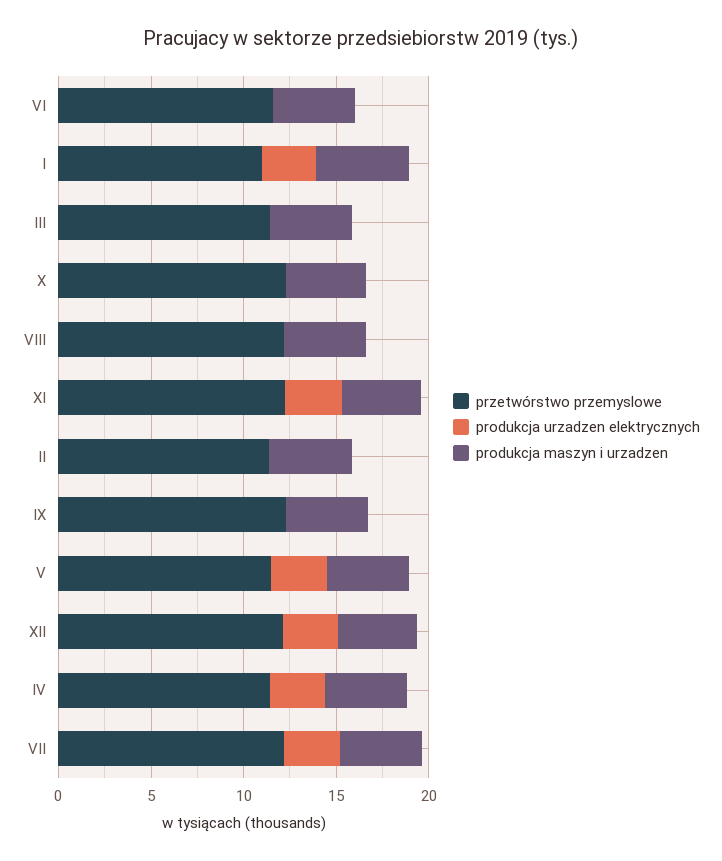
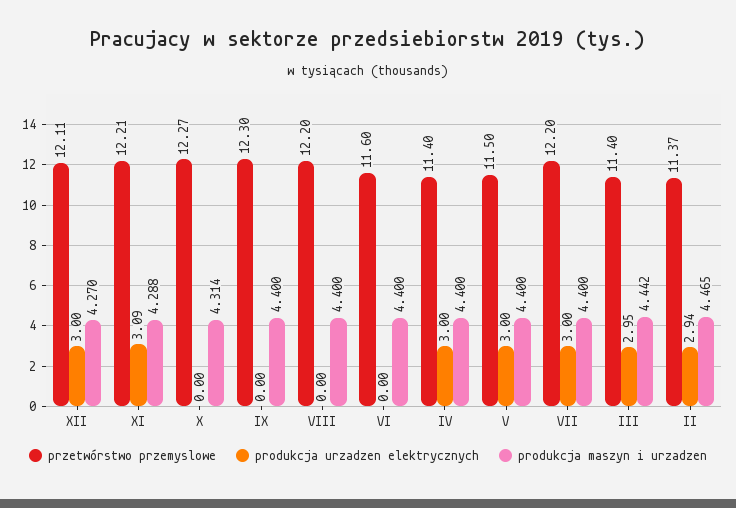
przetwórstwo przemyslowe, I: 11 -> none
produkcja urzadzen elektrycznych, I: 3 -> none
produkcja maszyn i urzadzen, I: 5 -> none
produkcja urzadzen elektrycznych, III: 0 -> 2.95
produkcja urzadzen elektrycznych, II: 0 -> 2.94

